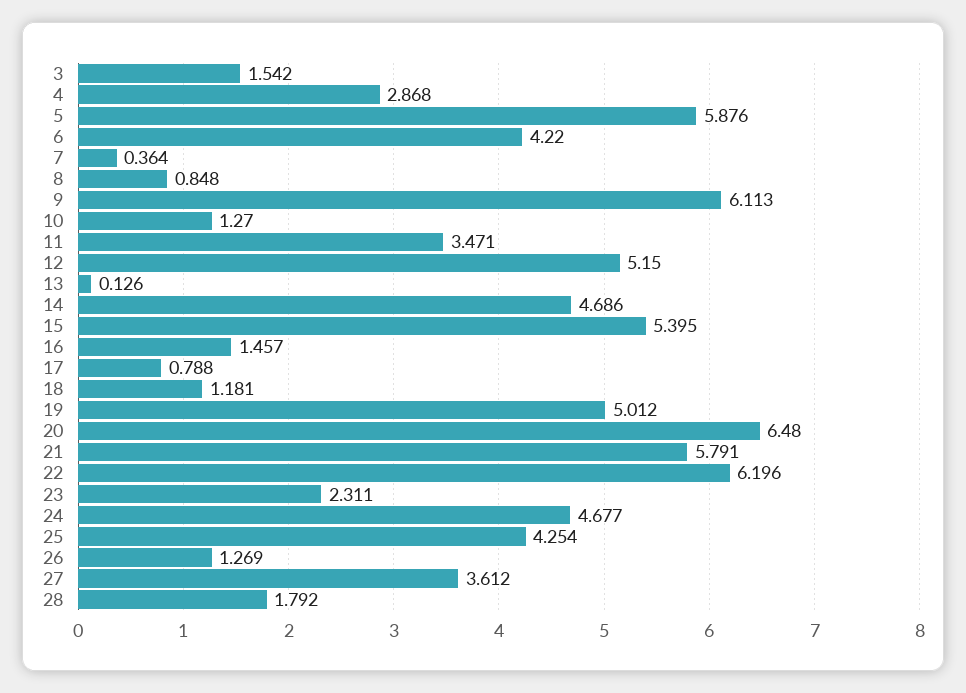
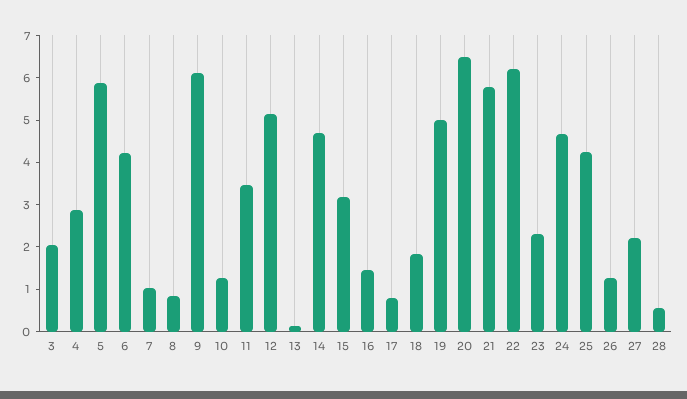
3: 1.542 -> 2
7: 0.364 -> 1
15: 5.395 -> 3.2
18: 1.181 -> 1.8
27: 3.612 -> 2.2
28: 1.792 -> 0.6

